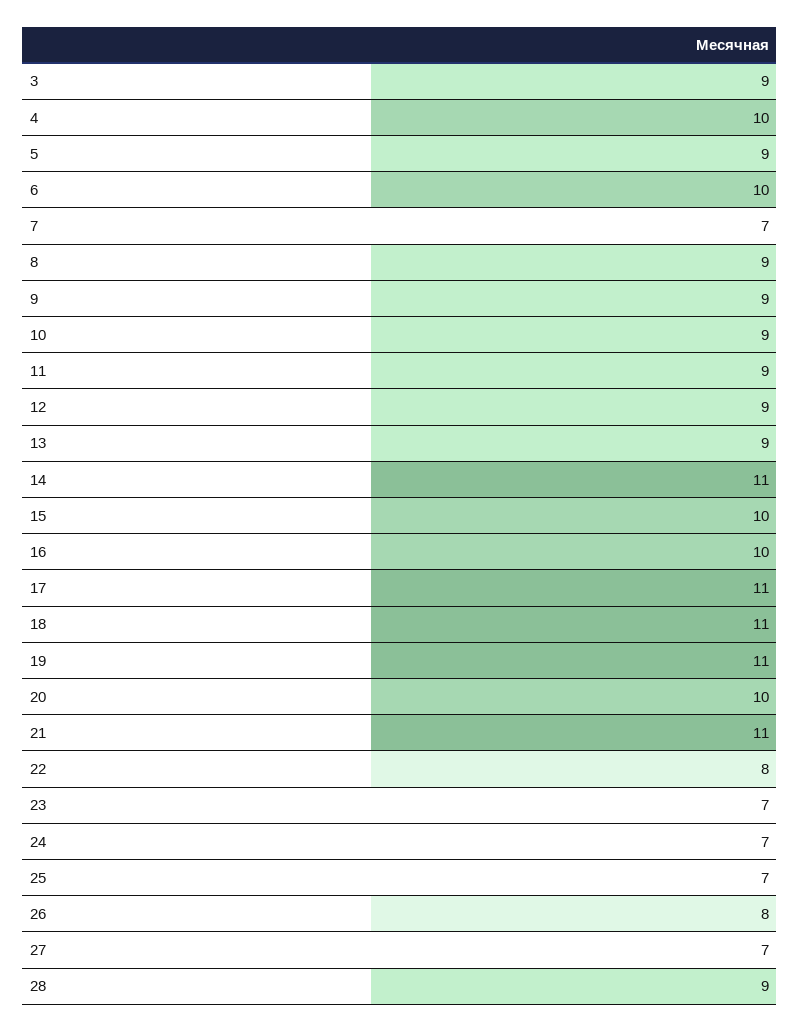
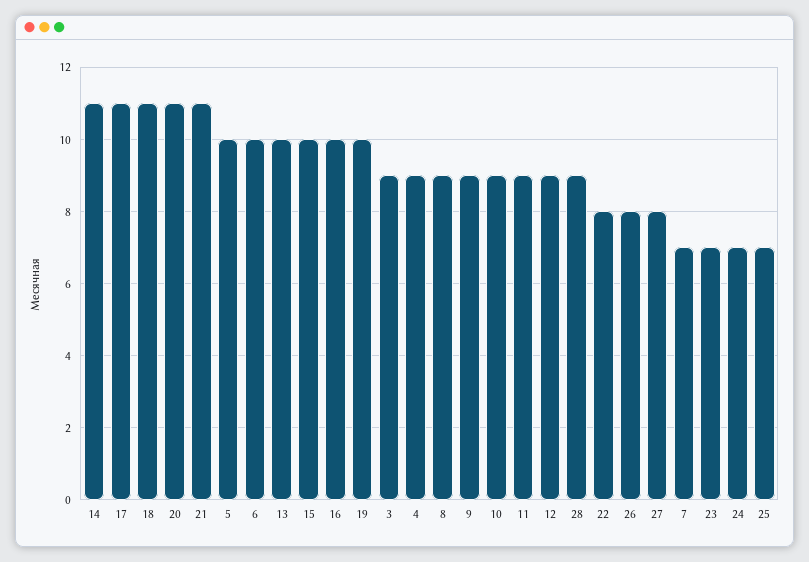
4: 10 -> 9
5: 9 -> 10
13: 9 -> 10
19: 11 -> 10
20: 10 -> 11
27: 7 -> 8

